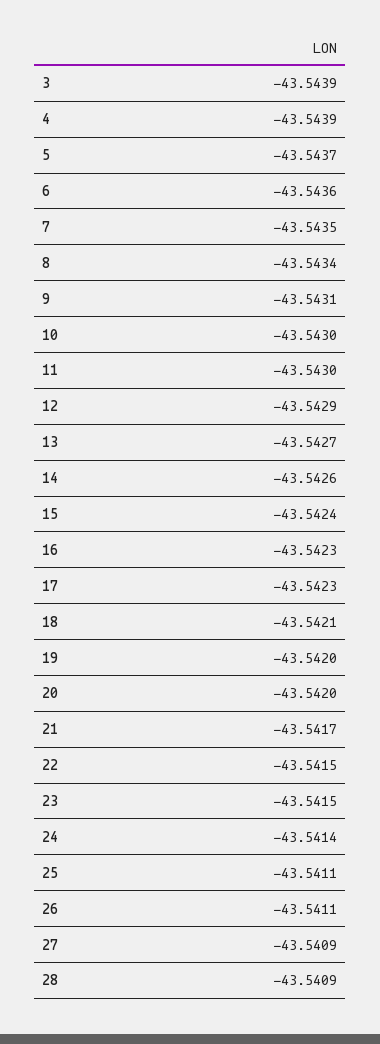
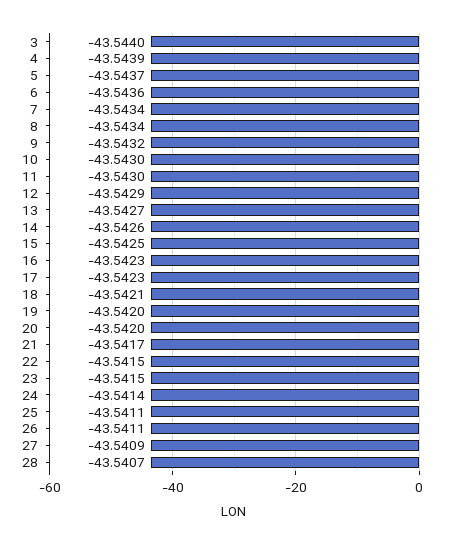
3: -43.5439 -> -43.544
7: -43.5435 -> -43.5434
9: -43.5431 -> -43.5432
15: -43.5424 -> -43.5425
28: -43.5409 -> -43.5407

